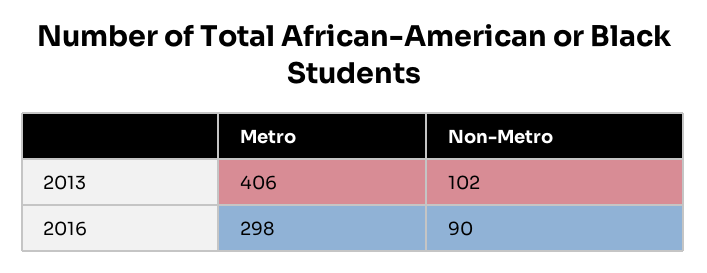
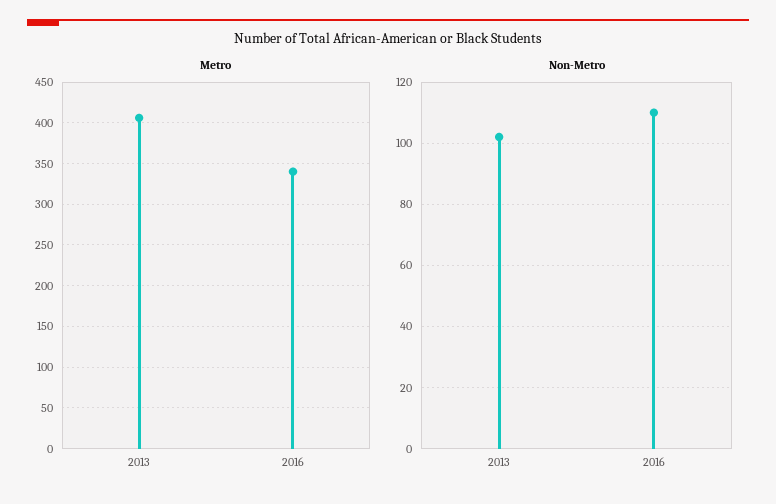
Metro, 2016: 298 -> 340
Non-Metro, 2016: 90 -> 110

